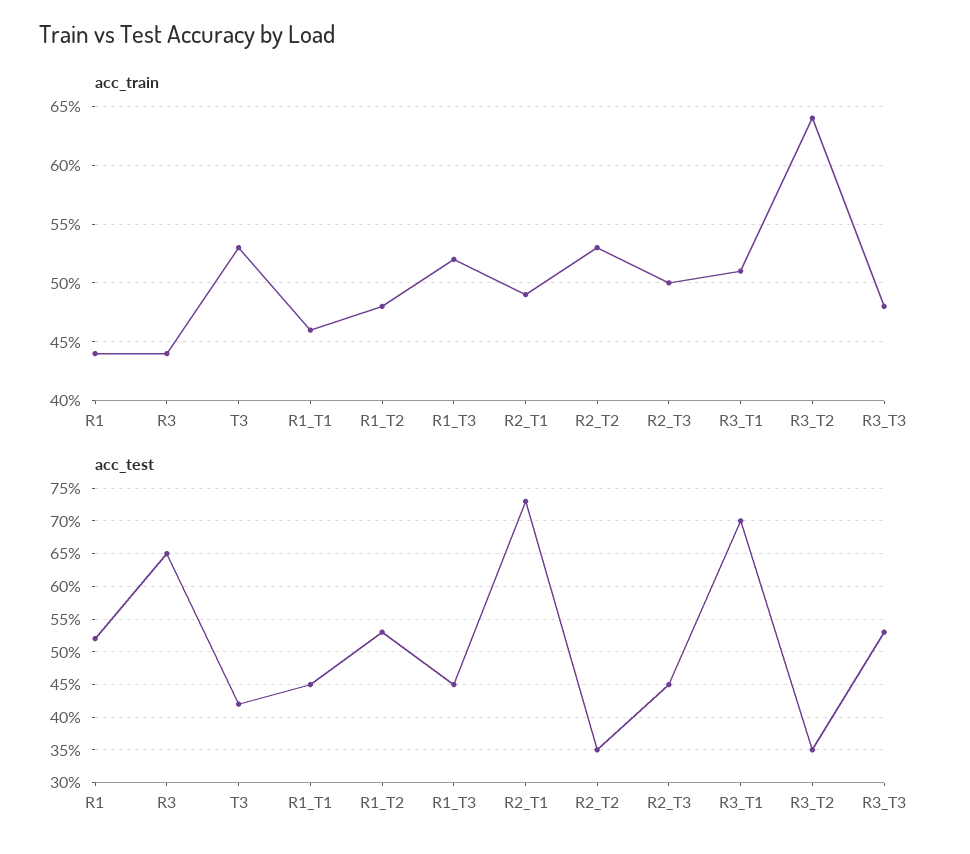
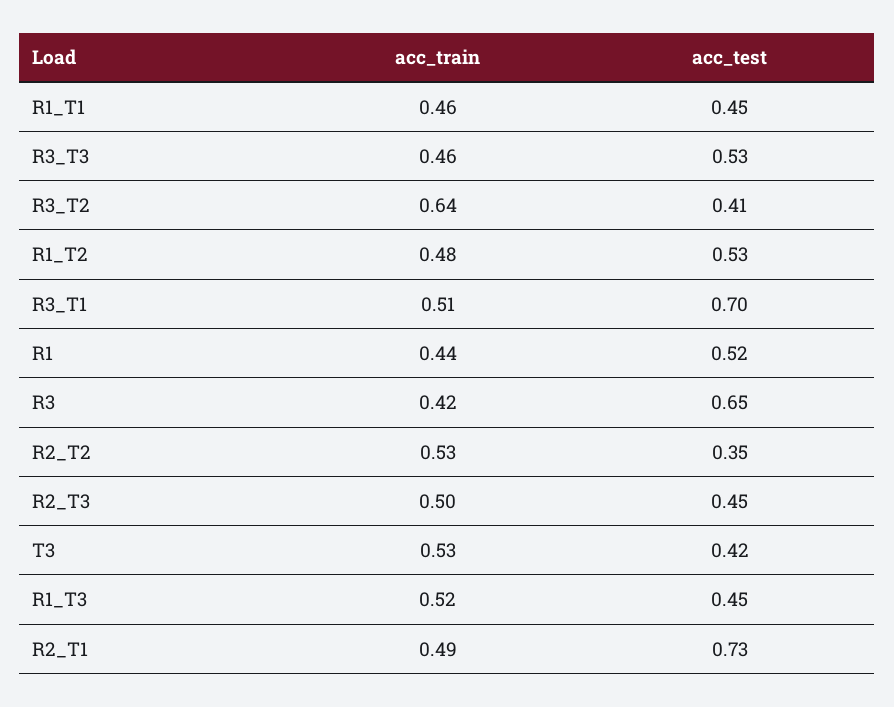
acc_train, R3: 0.44 -> 0.42
acc_train, R3_T3: 0.48 -> 0.46
acc_test, R3_T2: 0.35 -> 0.41

